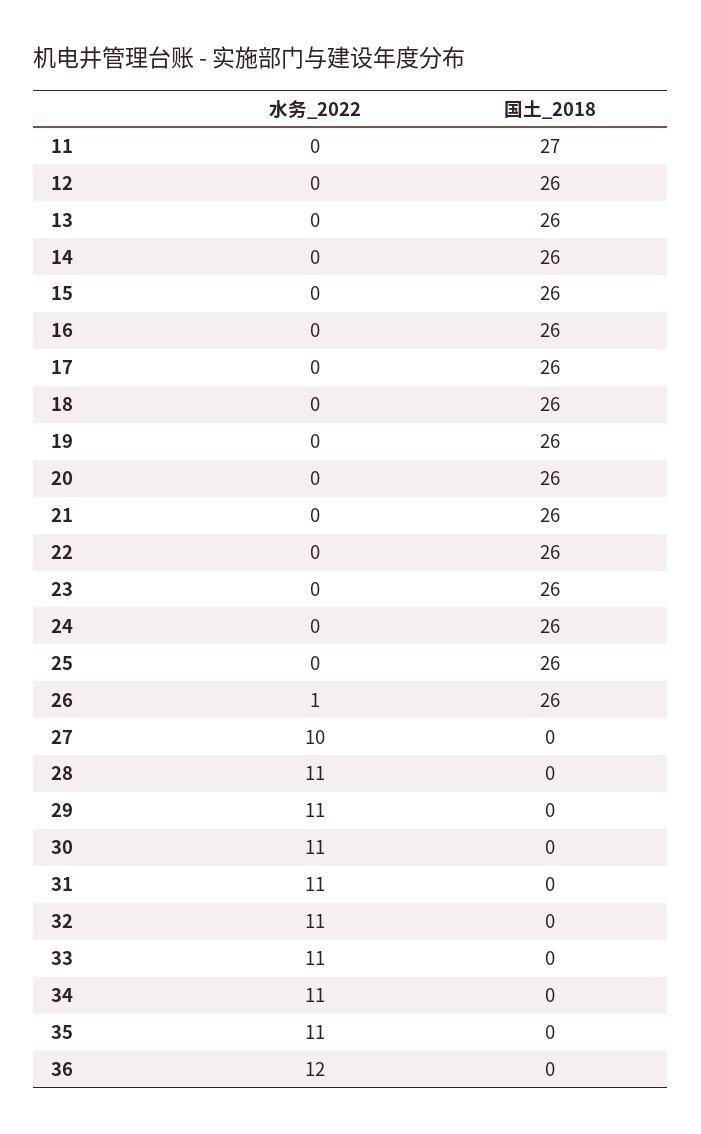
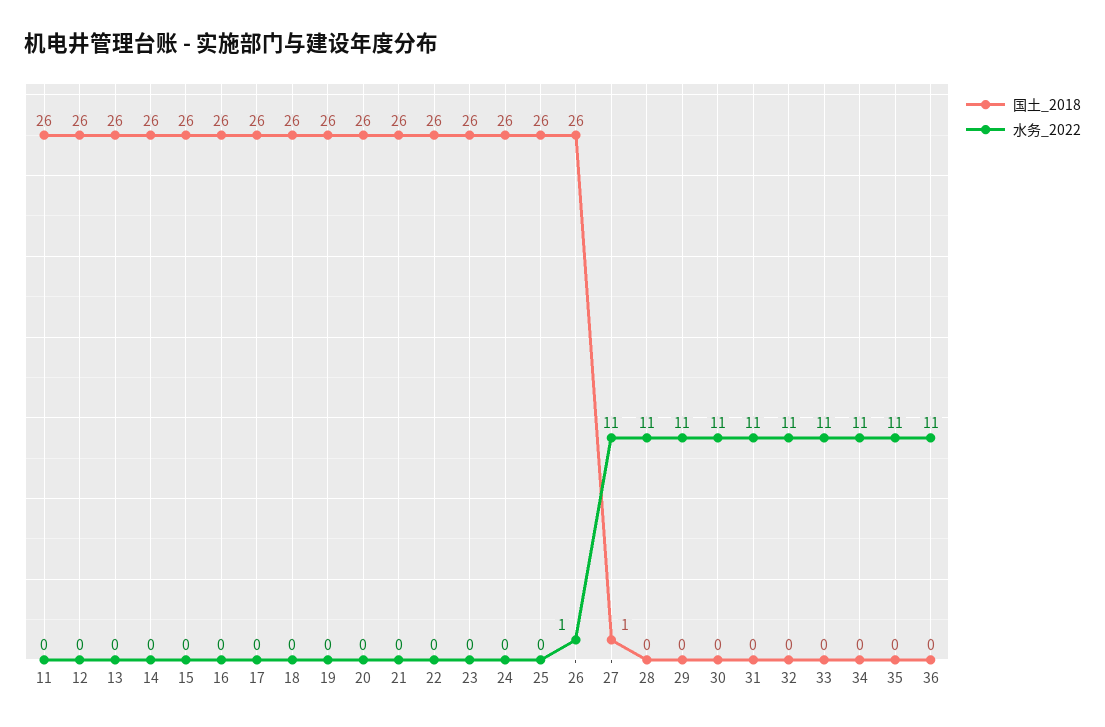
国土_2018, 11: 27 -> 26
水务_2022, 27: 10 -> 11
国土_2018, 27: 0 -> 1
水务_2022, 36: 12 -> 11

